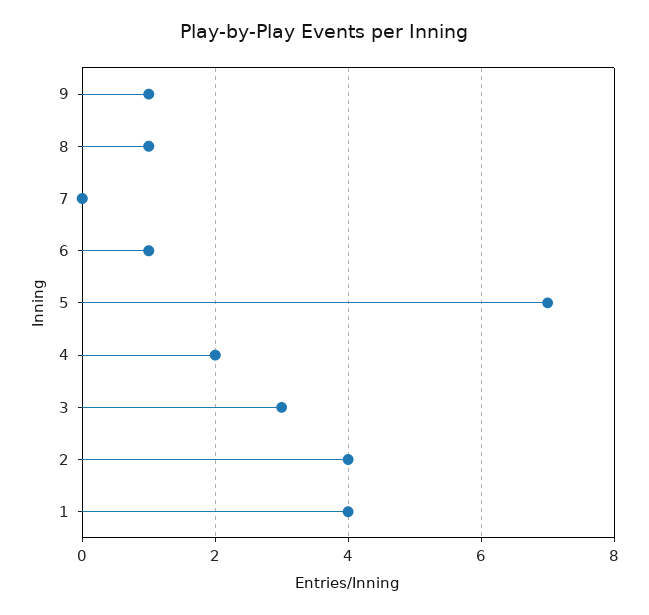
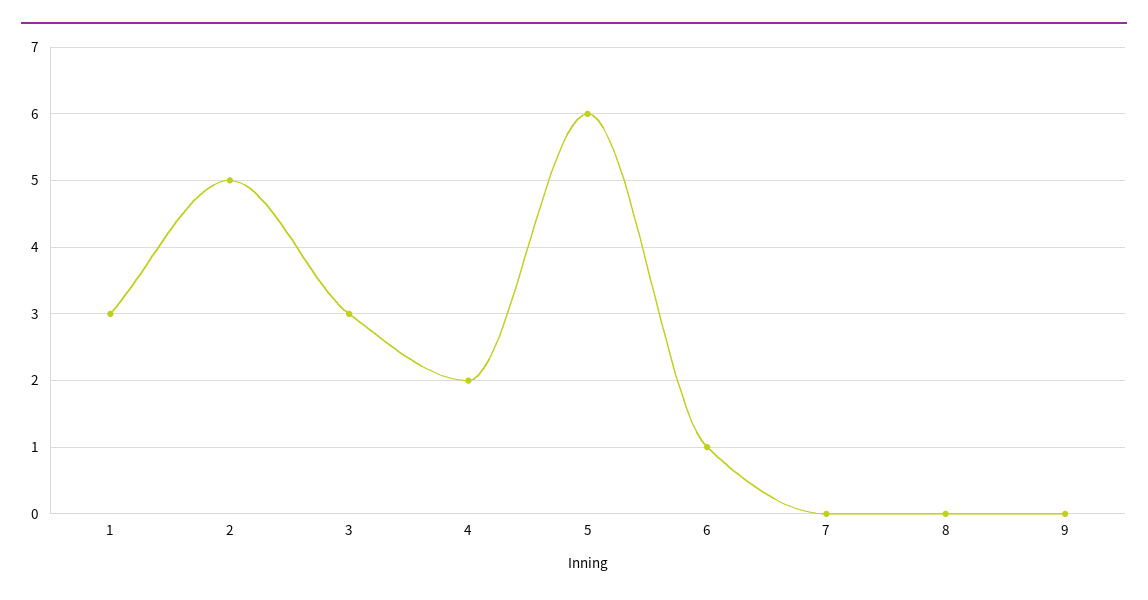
9: 1 -> 0
8: 1 -> 0
5: 7 -> 6
2: 4 -> 5
1: 4 -> 3

